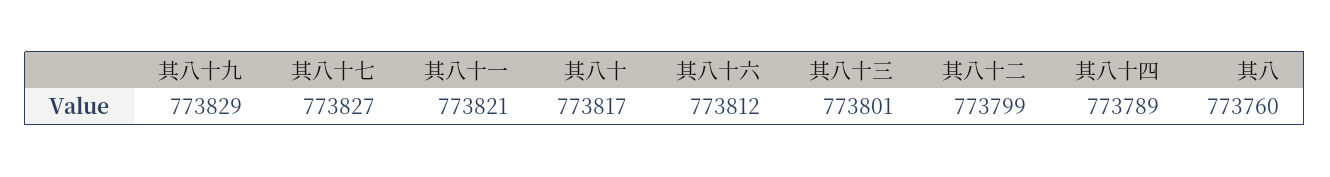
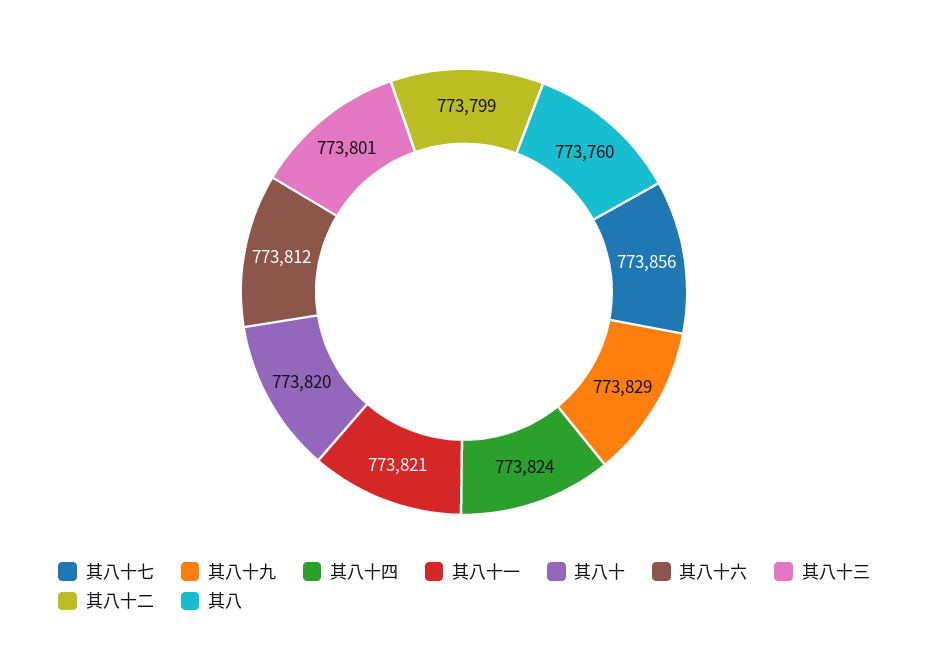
其八十七: 773827 -> 773856
其八十: 773817 -> 773820
其八十四: 773789 -> 773824

